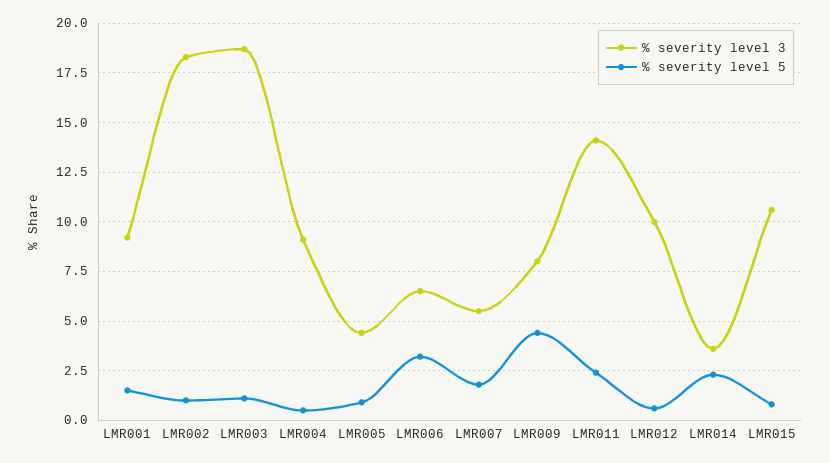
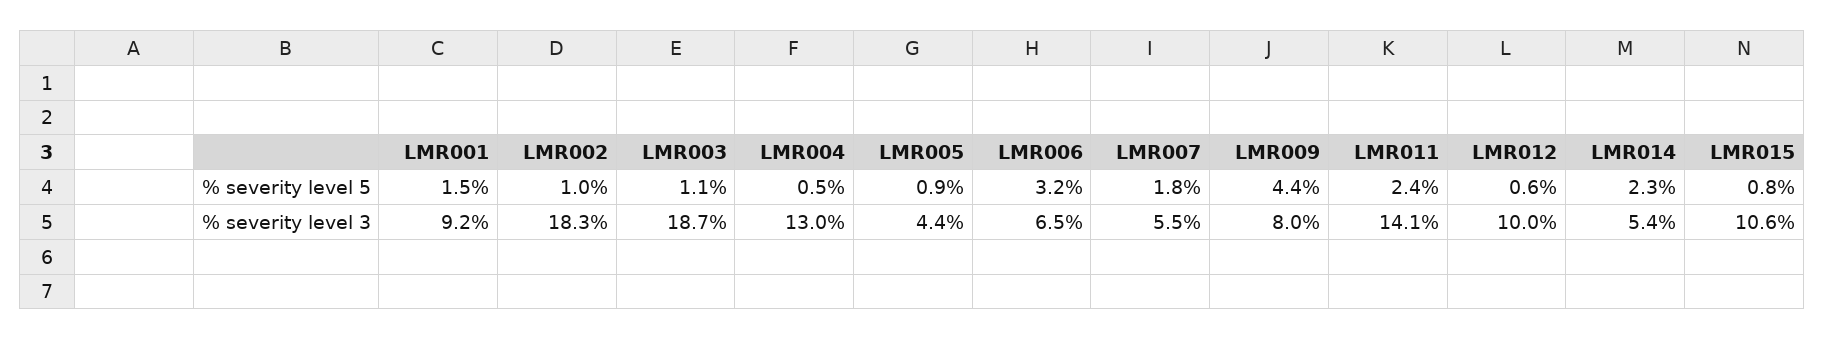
% severity level 3, LMR004: 9 -> 13
% severity level 3, LMR014: 3.5 -> 5.4

